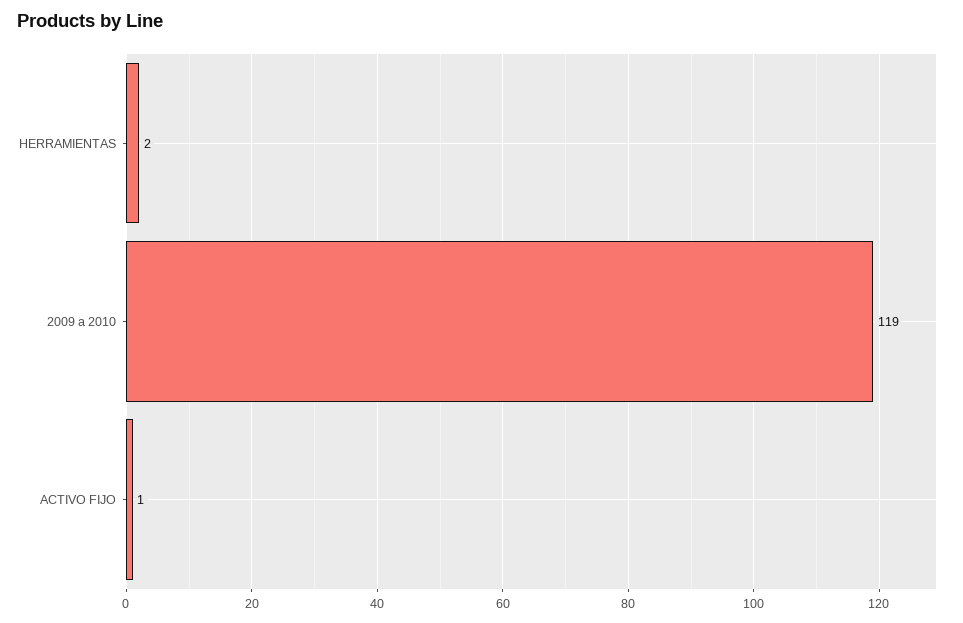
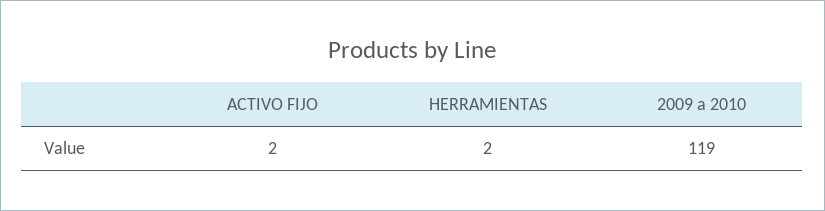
ACTIVO FIJO: 1 -> 2

